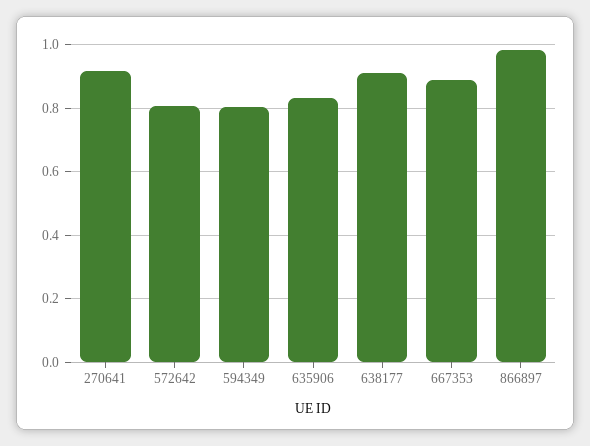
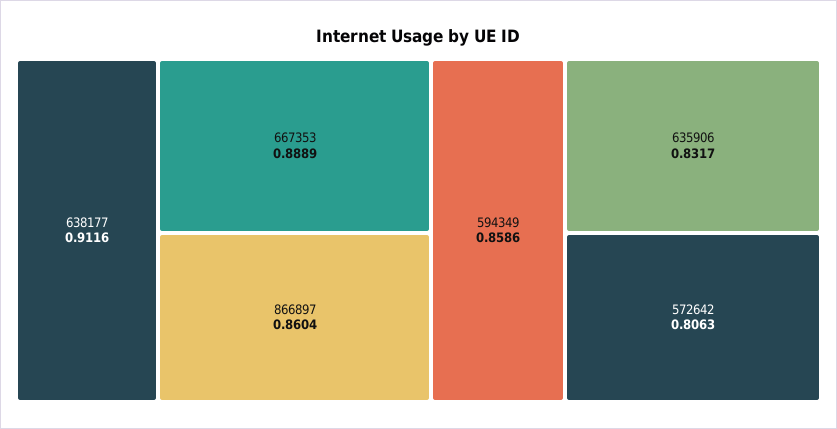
270641: 0.92 -> none
594349: 0.8 -> 0.8586
866897: 0.98 -> 0.8604

